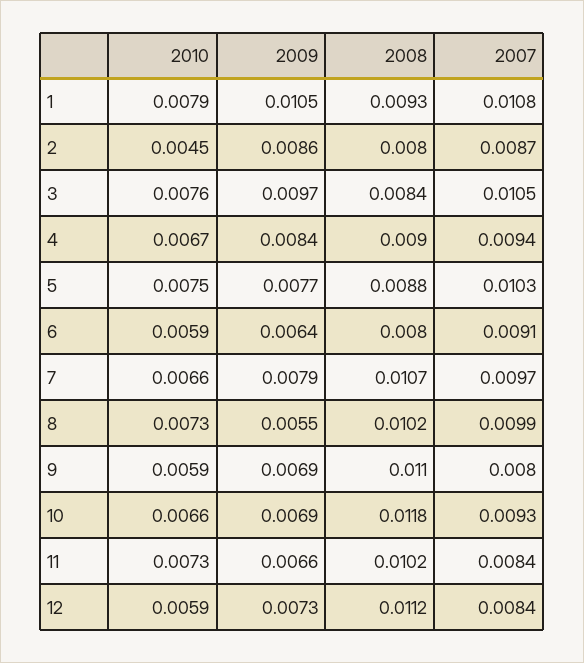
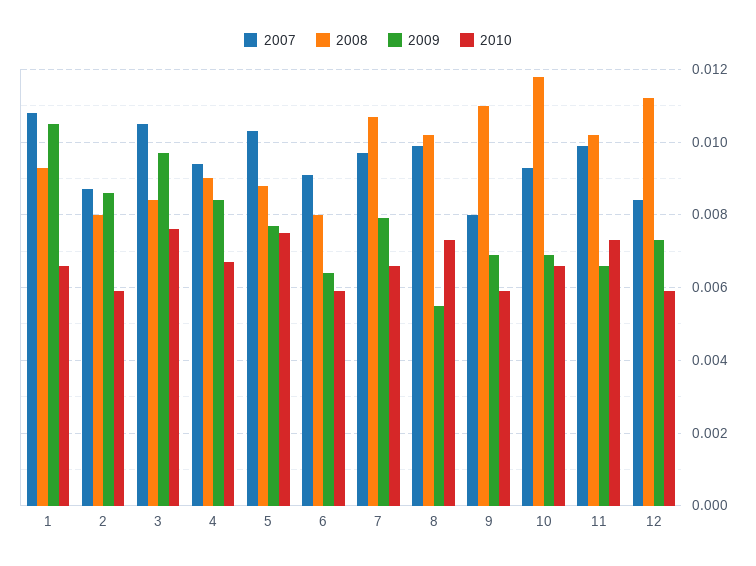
2010, 1: 0.0079 -> 0.0065
2010, 2: 0.0045 -> 0.006
2007, 11: 0.0084 -> 0.01

